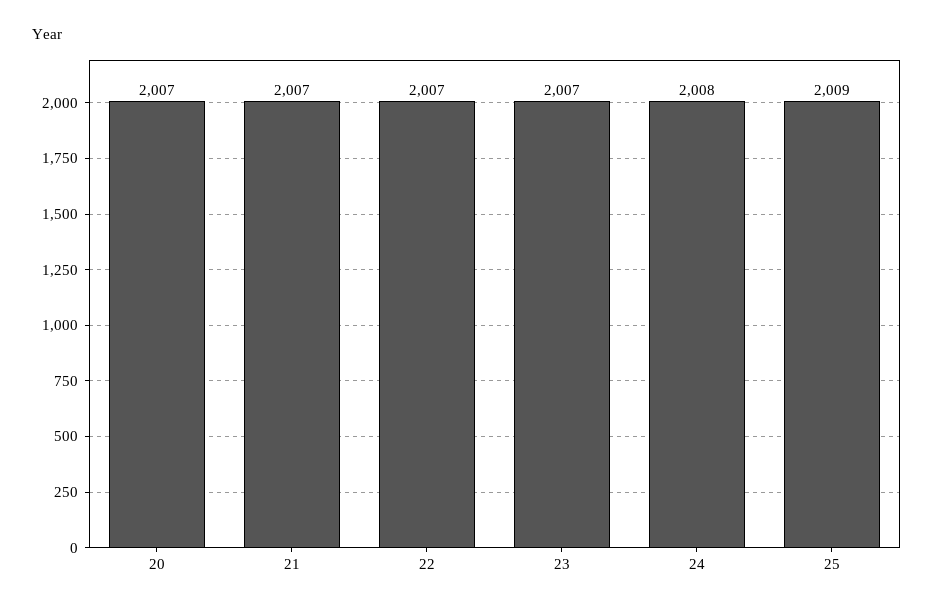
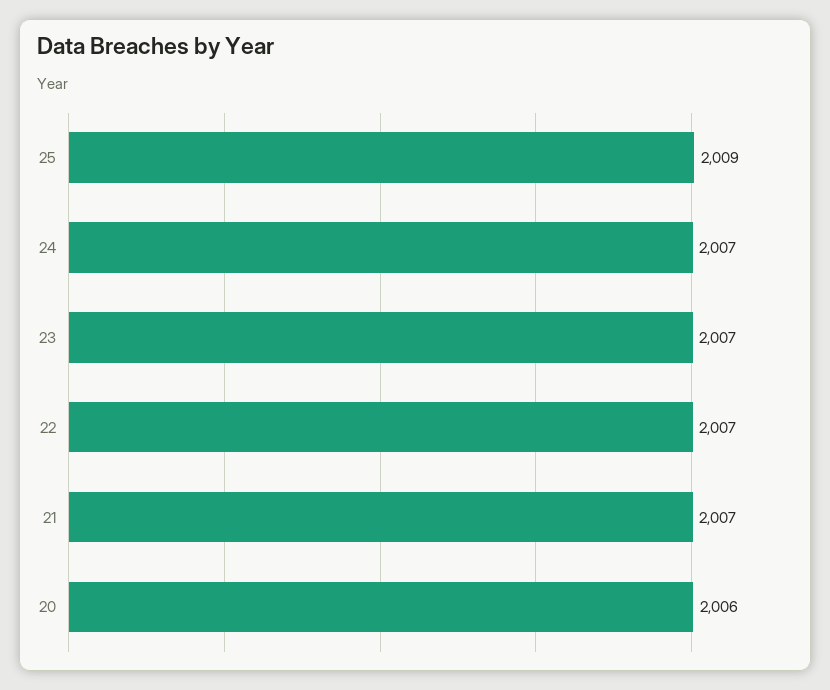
20: 2007 -> 2006
24: 2008 -> 2007

